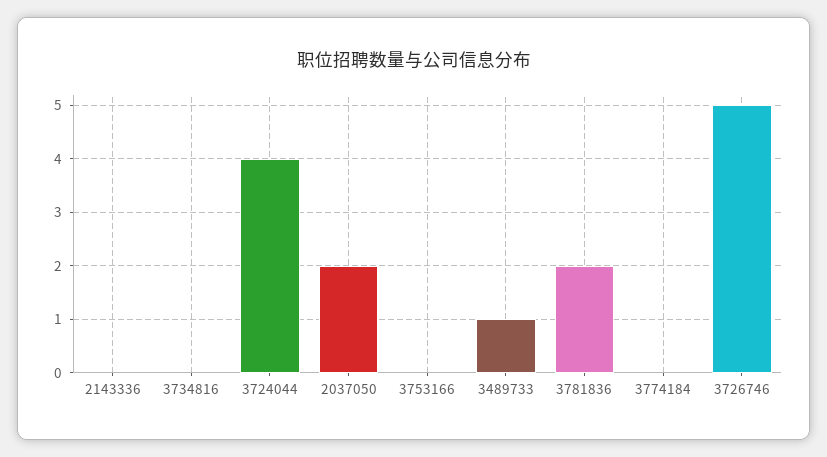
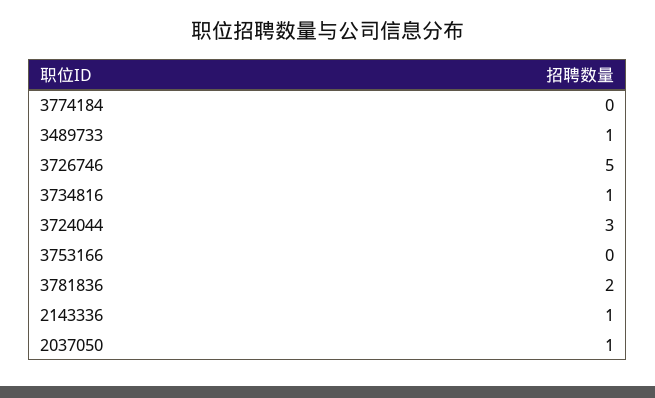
2143336: 0 -> 1
3734816: 0 -> 1
3724044: 4 -> 3
2037050: 2 -> 1

